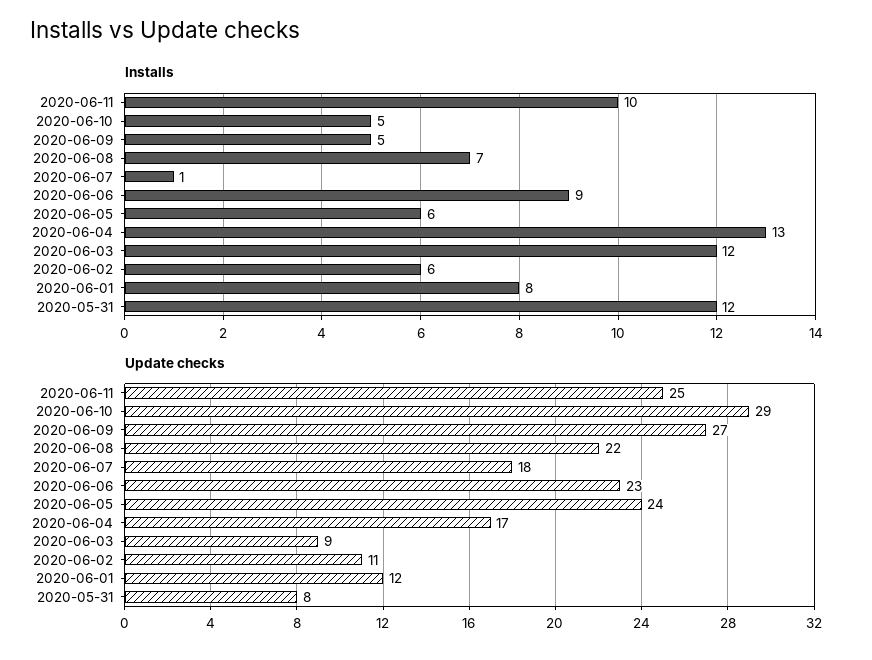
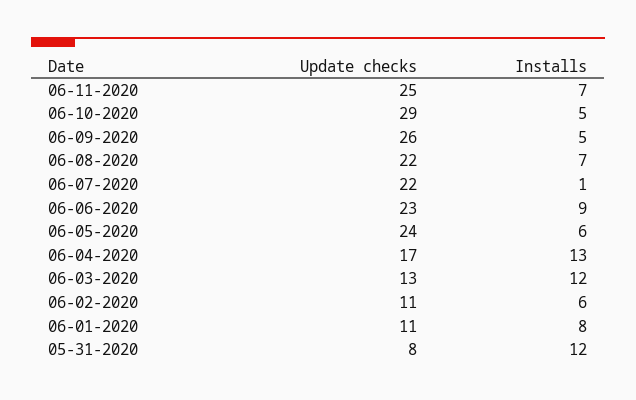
Installs, 2020-06-11: 10 -> 7
Update checks, 2020-06-09: 27 -> 26
Update checks, 2020-06-07: 18 -> 22
Update checks, 2020-06-03: 9 -> 13
Update checks, 2020-06-01: 12 -> 11

